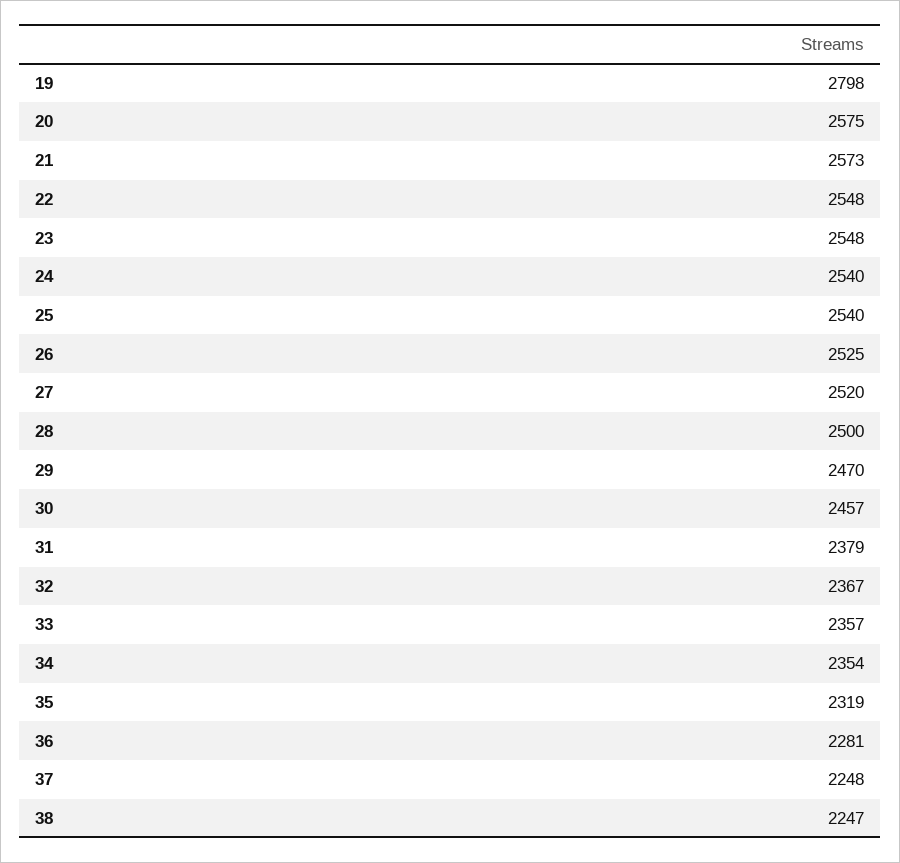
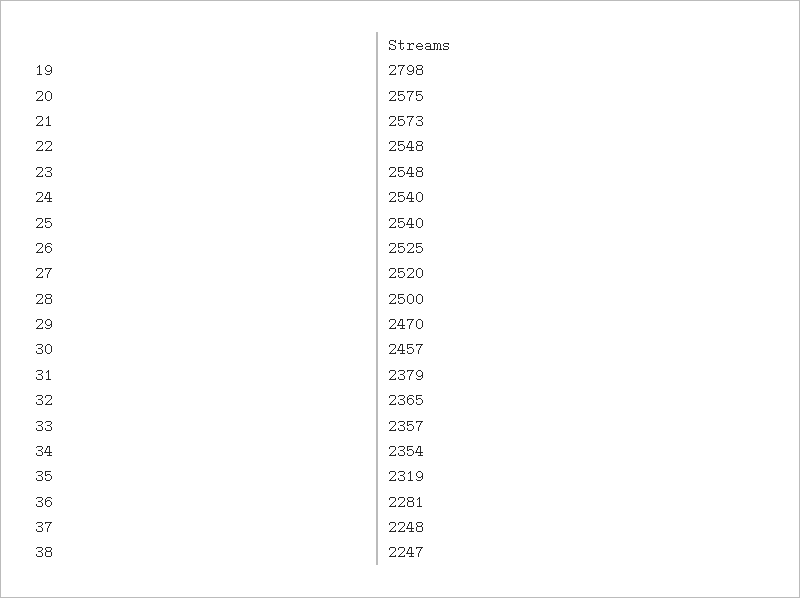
32: 2367 -> 2365

